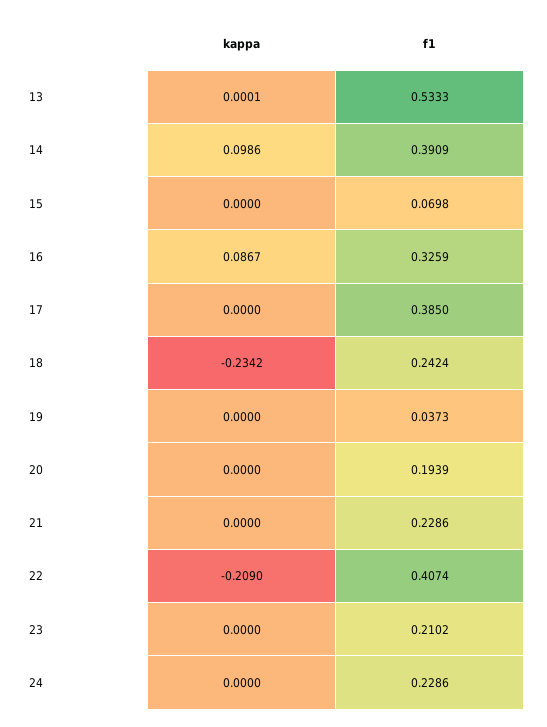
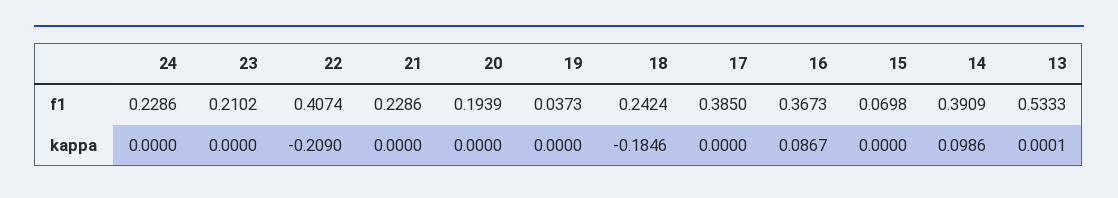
f1, 16: 0.3259 -> 0.3673
kappa, 18: -0.2342 -> -0.1846

